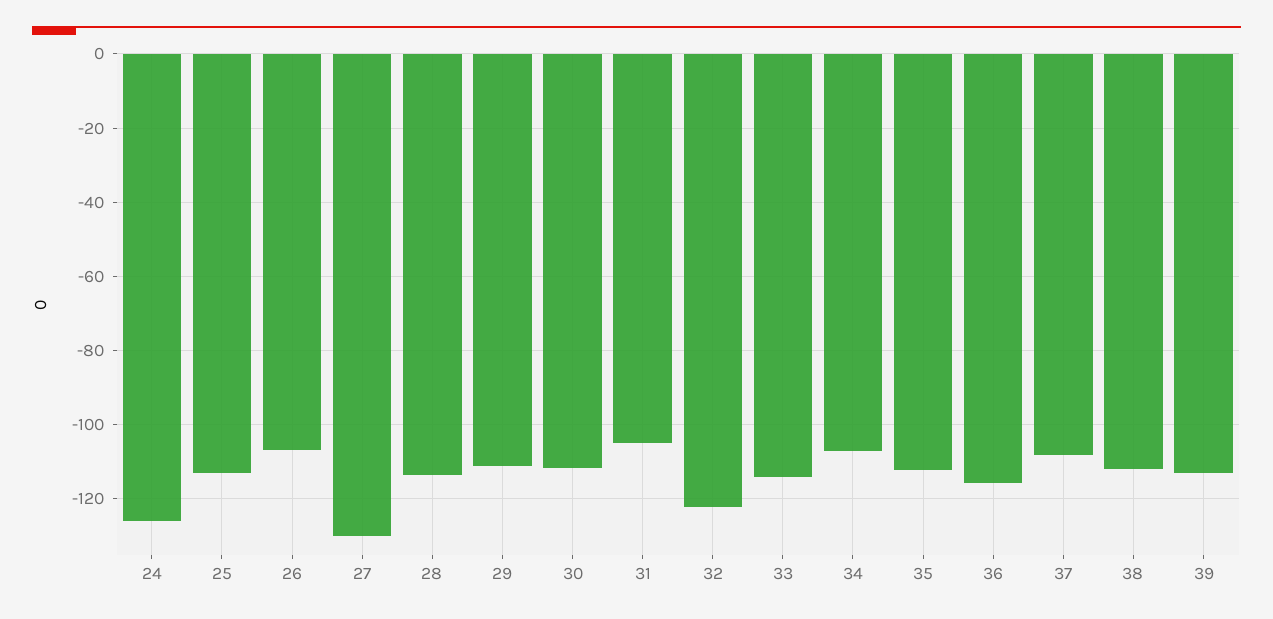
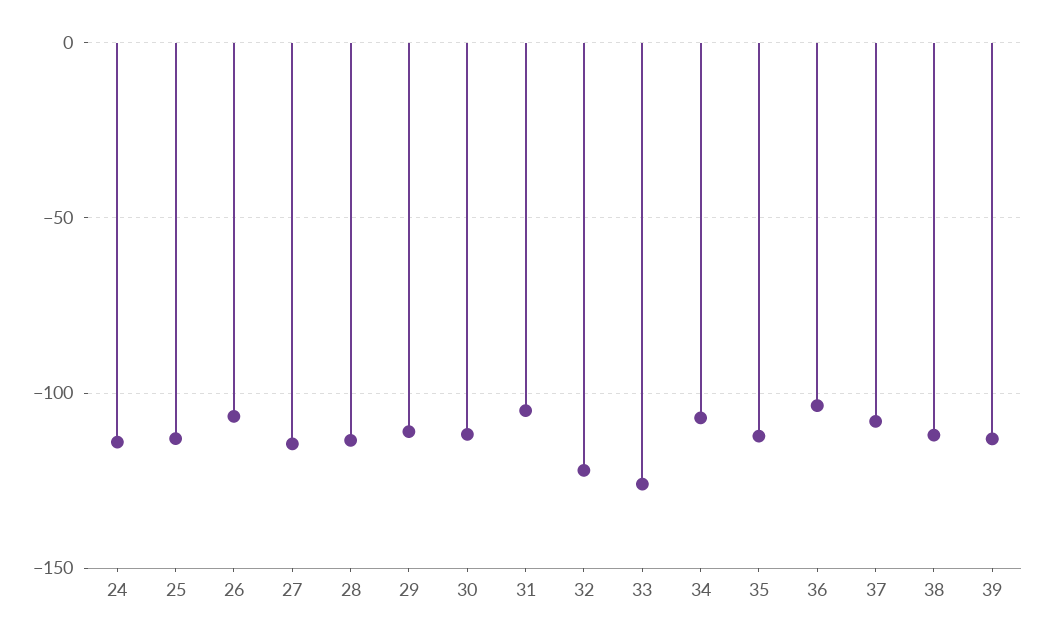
24: -126 -> -115
27: -130 -> -115
33: -114 -> -125
36: -116 -> -105

